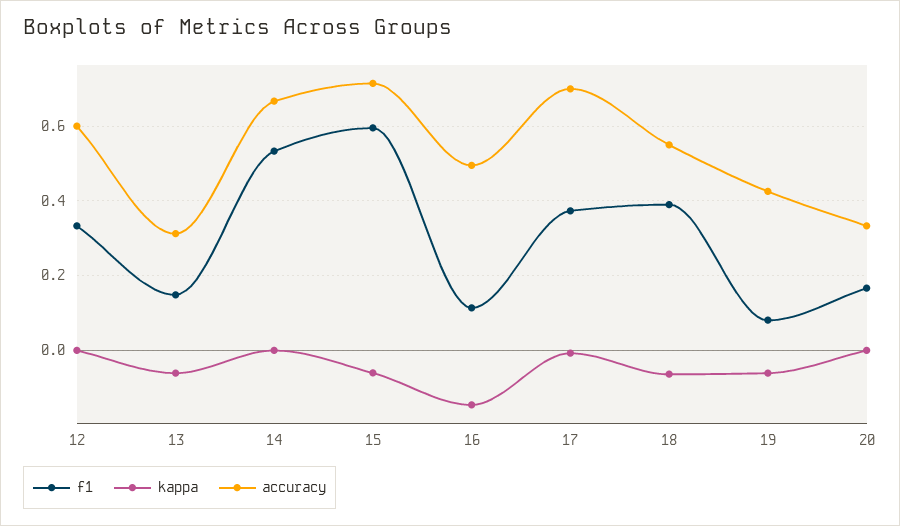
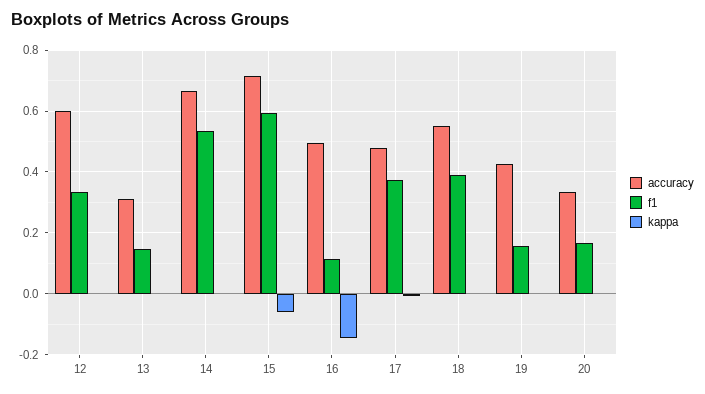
kappa, 13: -0.06 -> 0
accuracy, 17: 0.7 -> 0.48
kappa, 18: -0.06 -> 0
f1, 19: 0.08 -> 0.16
kappa, 19: -0.06 -> 0

